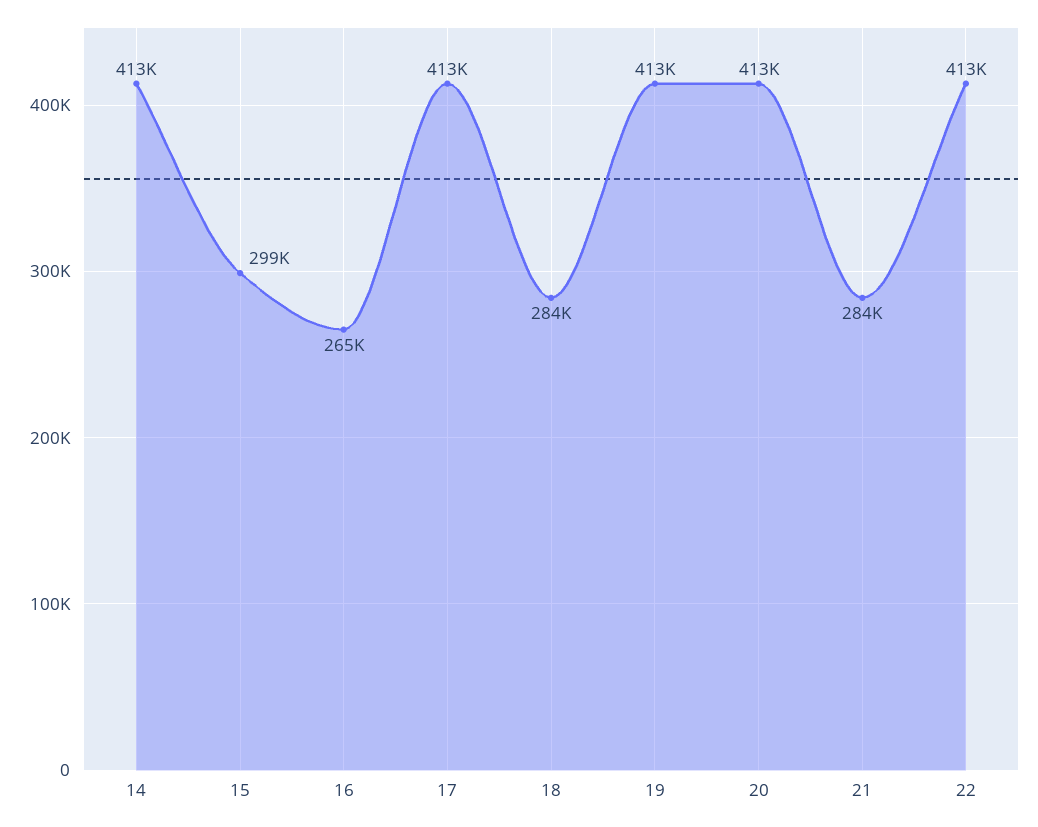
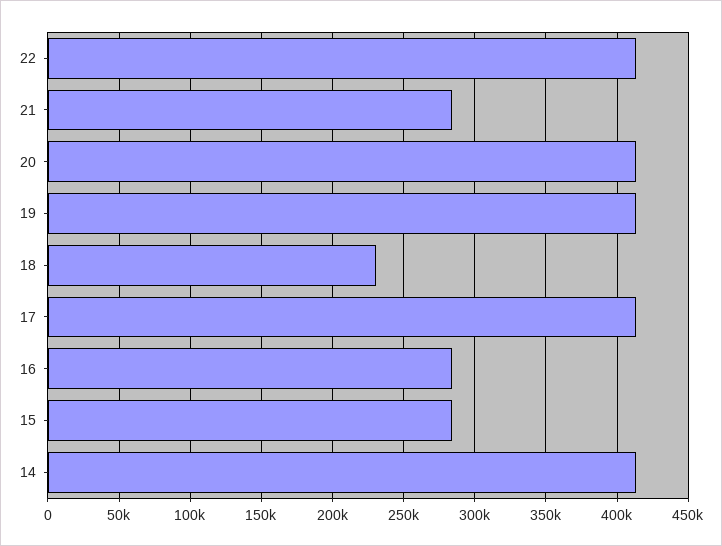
15: 299000 -> 285000
16: 265000 -> 285000
18: 284000 -> 230000

